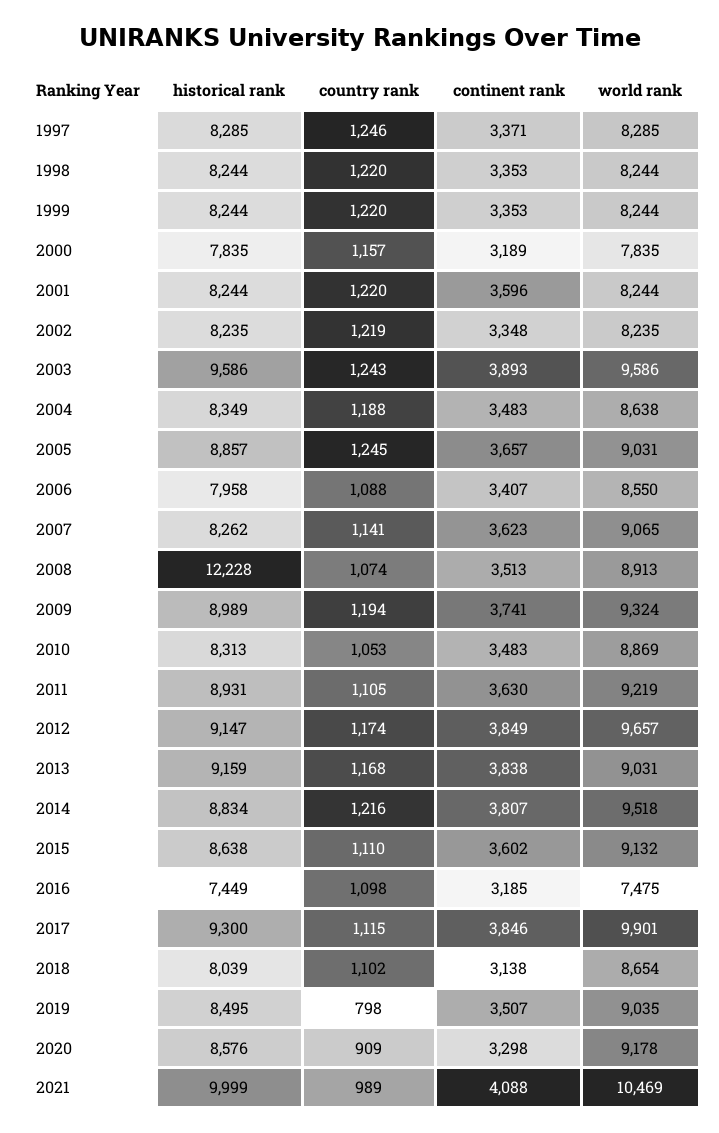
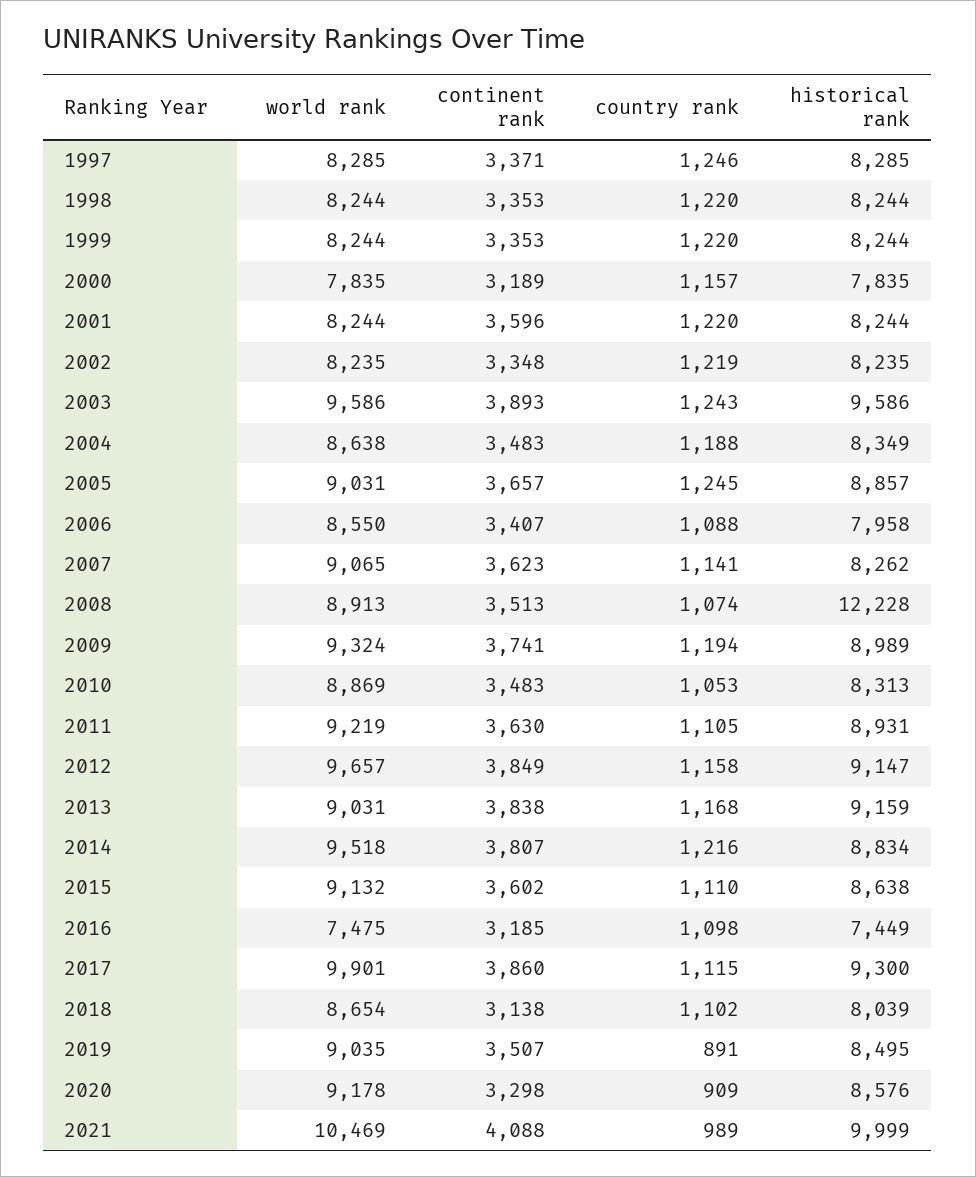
country rank, 2012: 1174 -> 1158
continent rank, 2017: 3846 -> 3860
country rank, 2019: 798 -> 891

